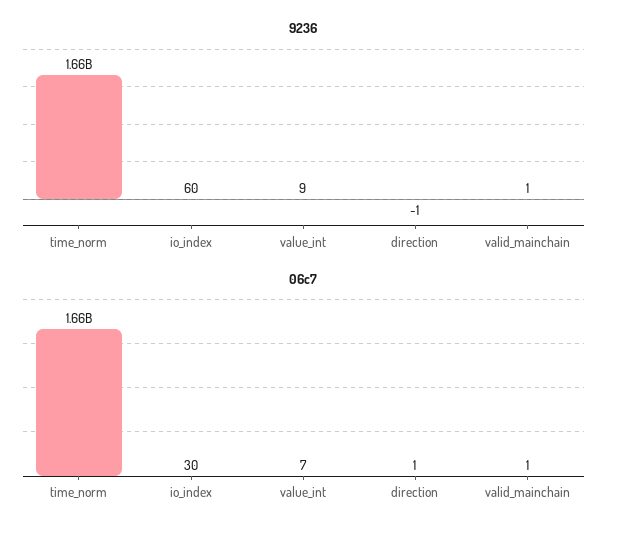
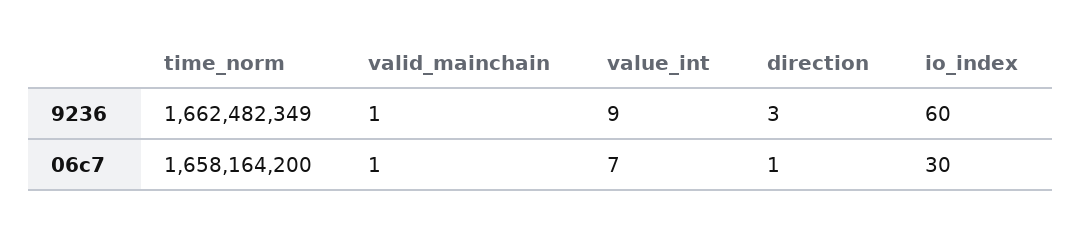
9236, direction: -1 -> 3

